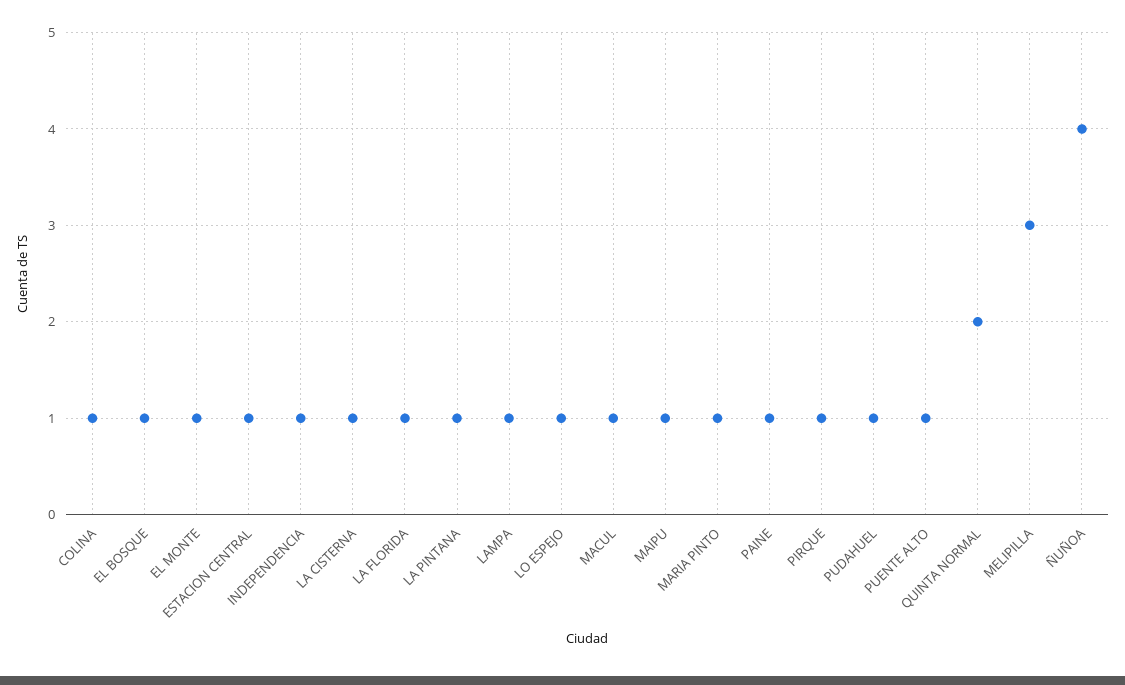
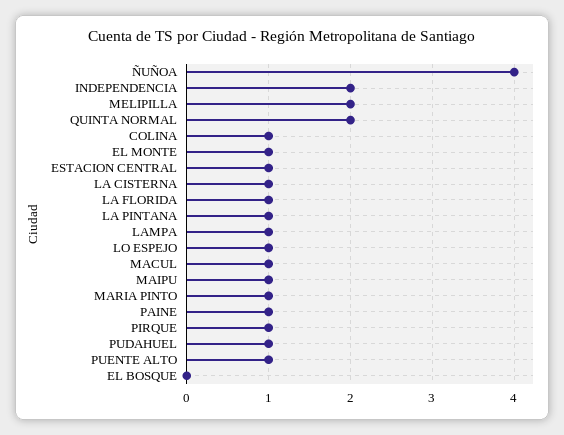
EL BOSQUE: 1 -> 0
INDEPENDENCIA: 1 -> 2
MELIPILLA: 3 -> 2

